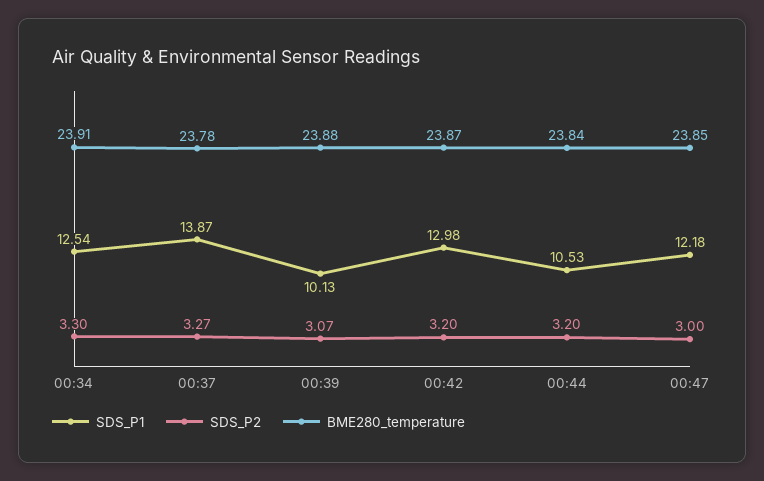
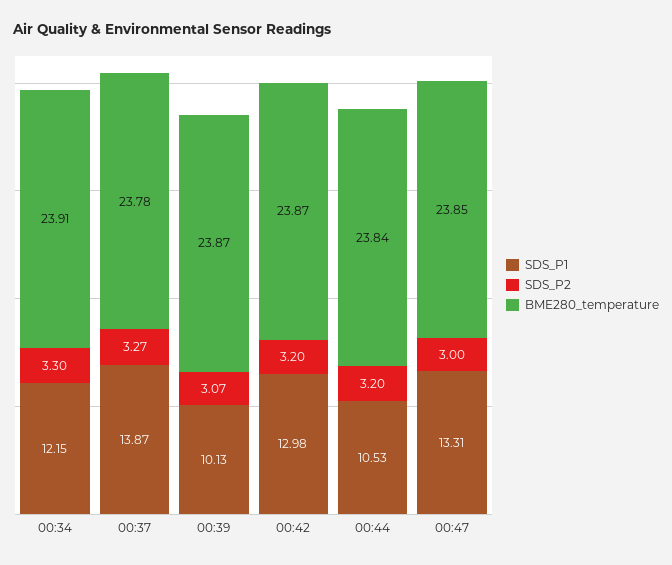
SDS_P1, 00:34: 12.54 -> 12.15
BME280_temperature, 00:39: 23.88 -> 23.87
SDS_P1, 00:47: 12.18 -> 13.31

